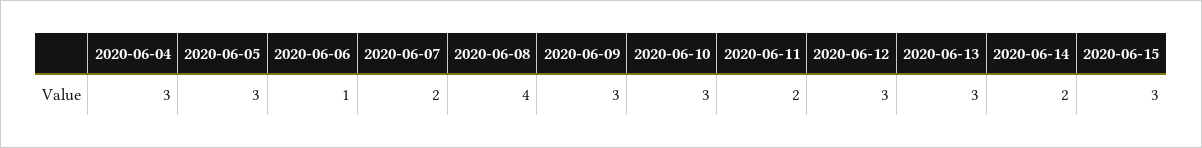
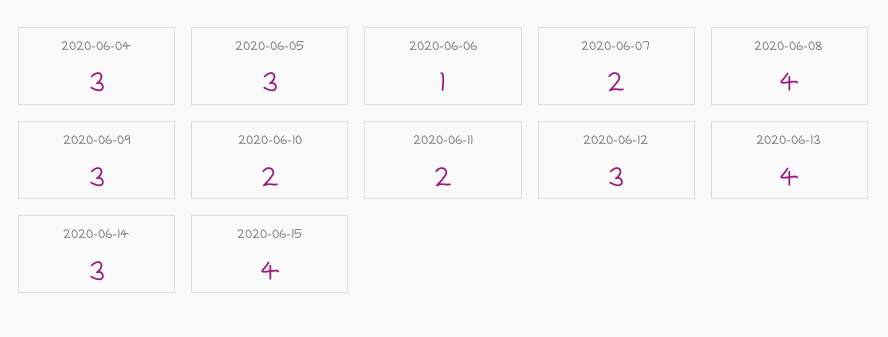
2020-06-10: 3 -> 2
2020-06-13: 3 -> 4
2020-06-14: 2 -> 3
2020-06-15: 3 -> 4

